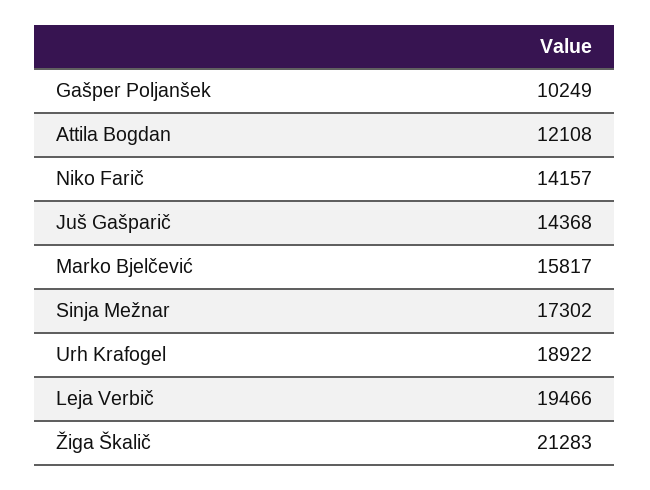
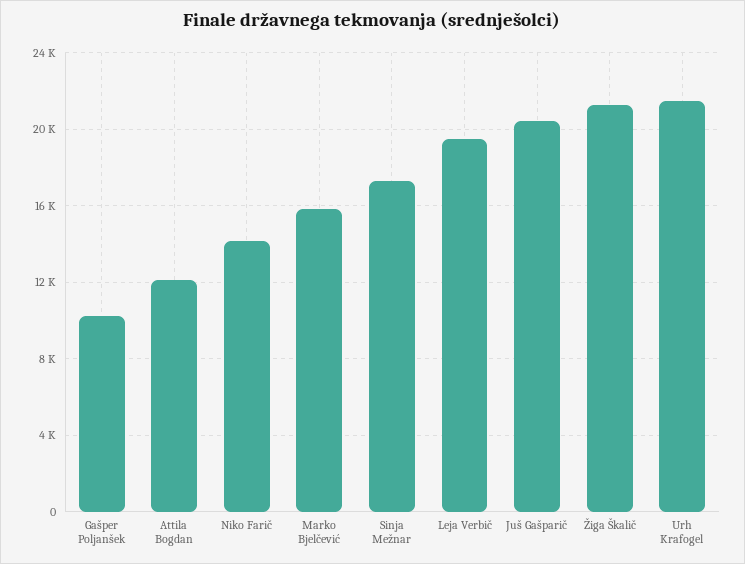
Juš Gašparič: 14368 -> 20500
Urh Krafogel: 18922 -> 21500

